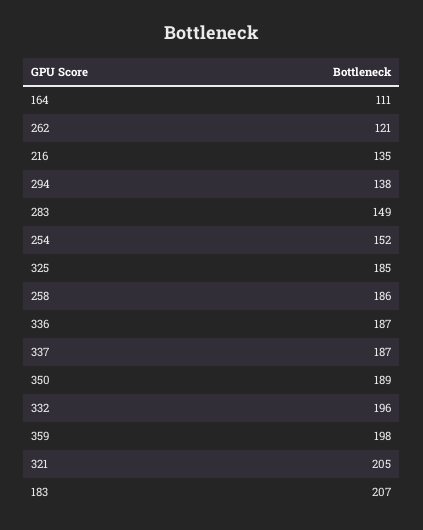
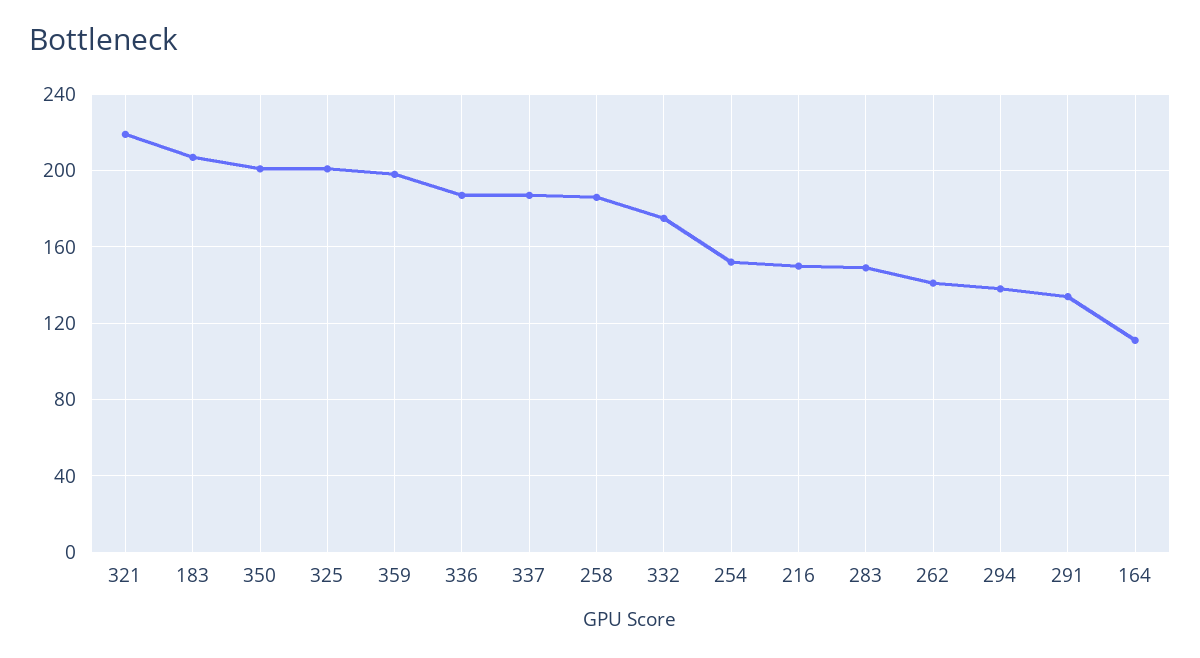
262: 121 -> 140
216: 135 -> 150
325: 185 -> 200
350: 189 -> 200
332: 196 -> 175
321: 205 -> 220
291: none -> 135

